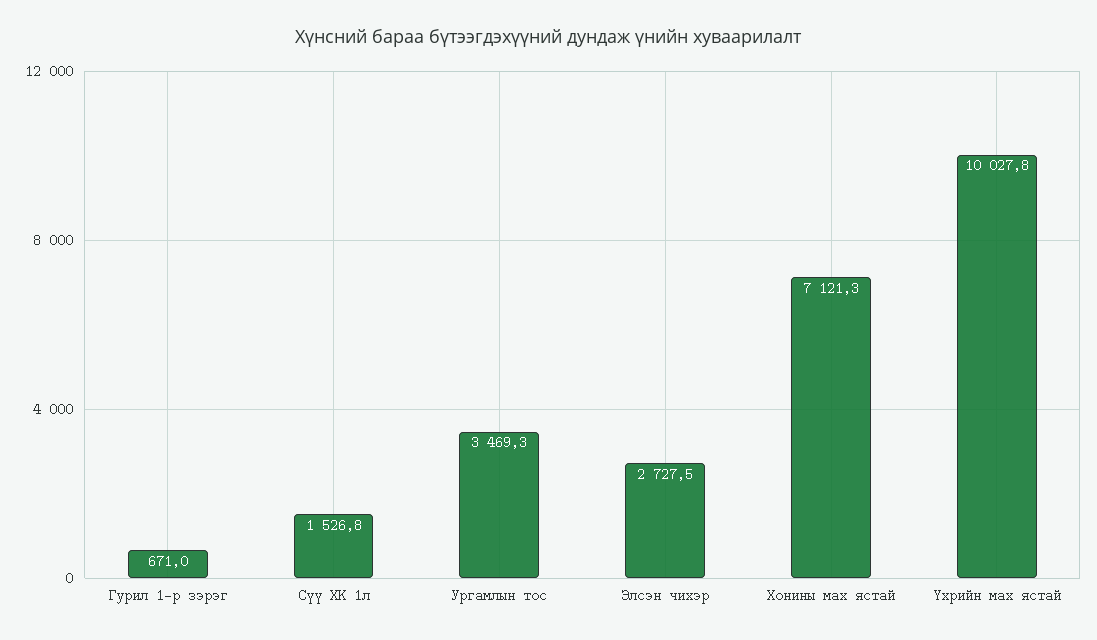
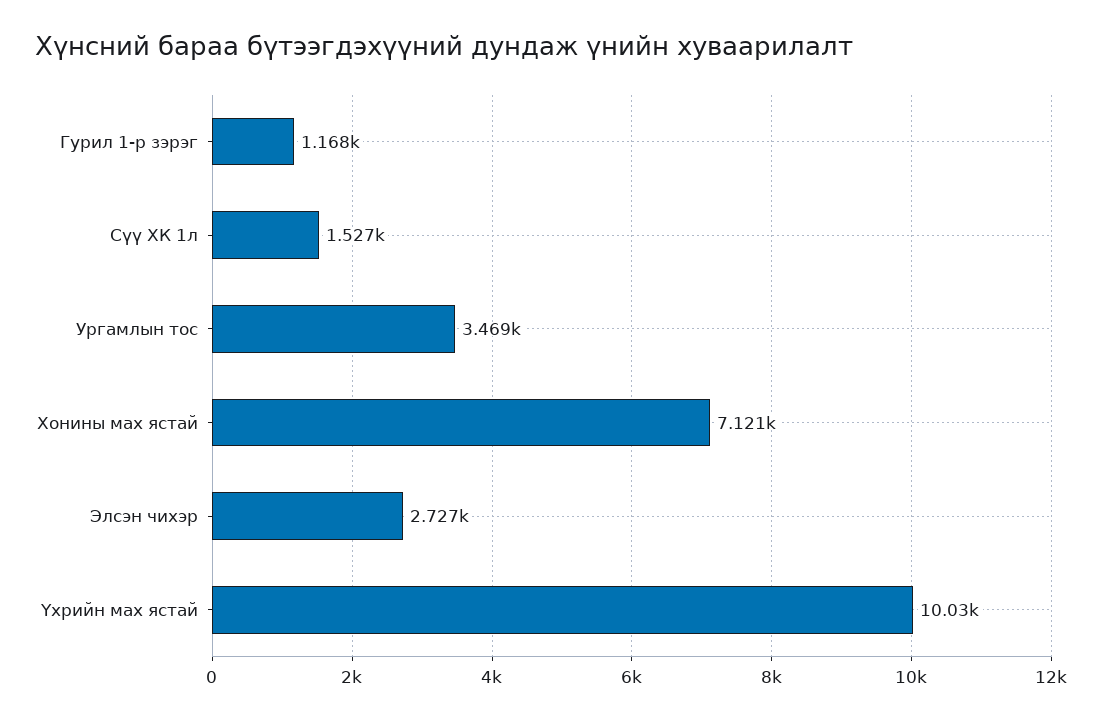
Гурил 1-р зэрэг: 671 -> 1168

